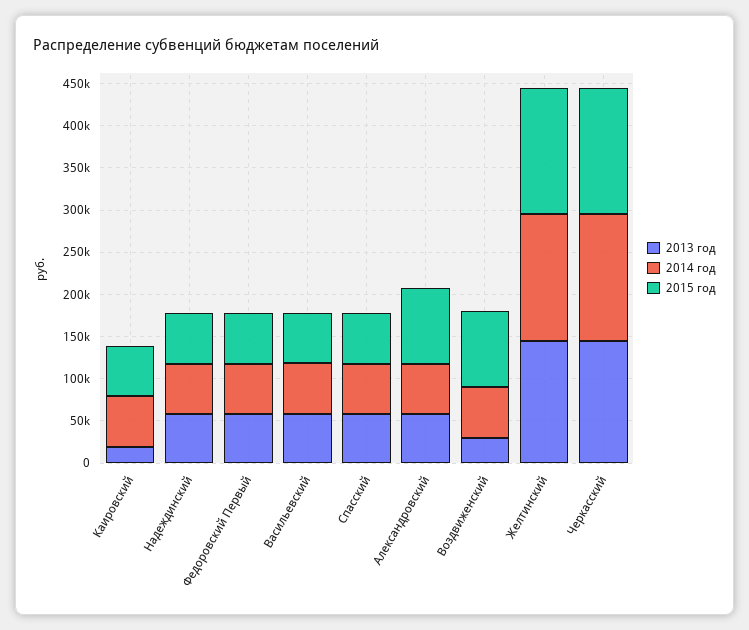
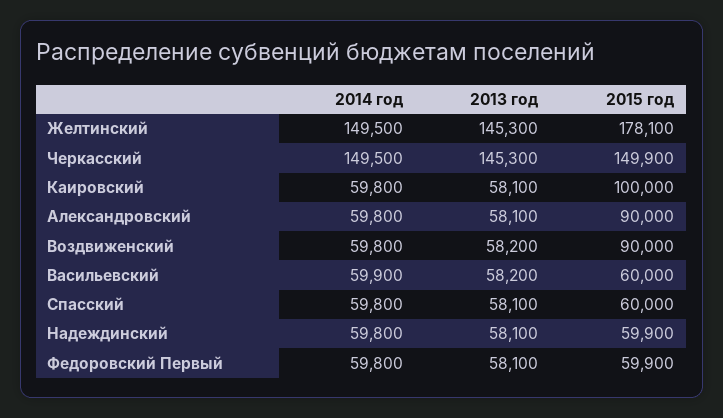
2013 год, Каировский: 20000 -> 58100
2015 год, Каировский: 60000 -> 100000
2013 год, Воздвиженский: 30000 -> 58200
2015 год, Желтинский: 150000 -> 178100

